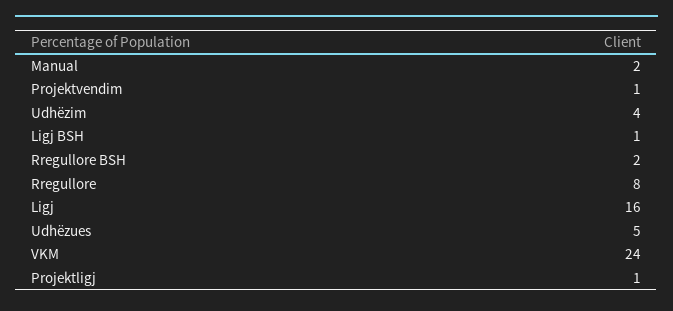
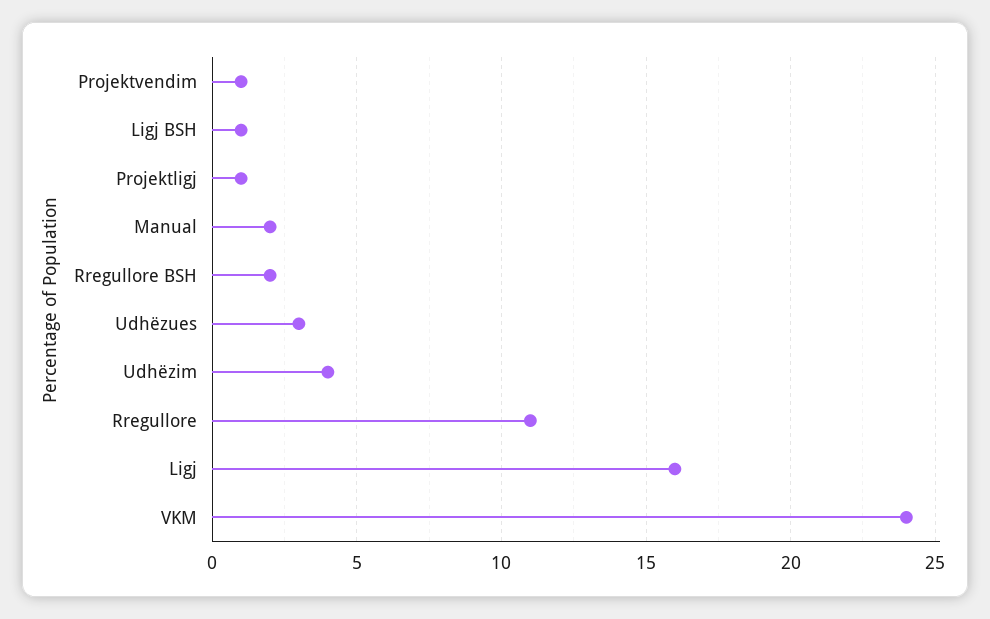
Rregullore: 8 -> 11
Udhëzues: 5 -> 3

